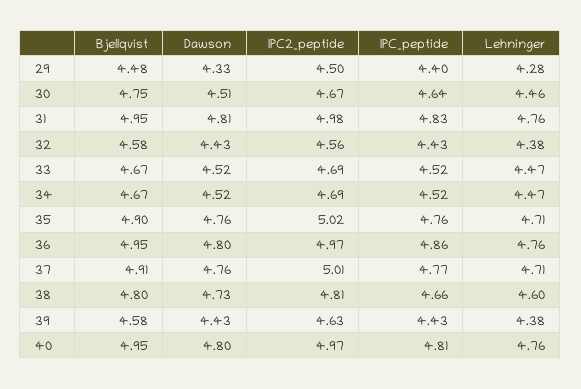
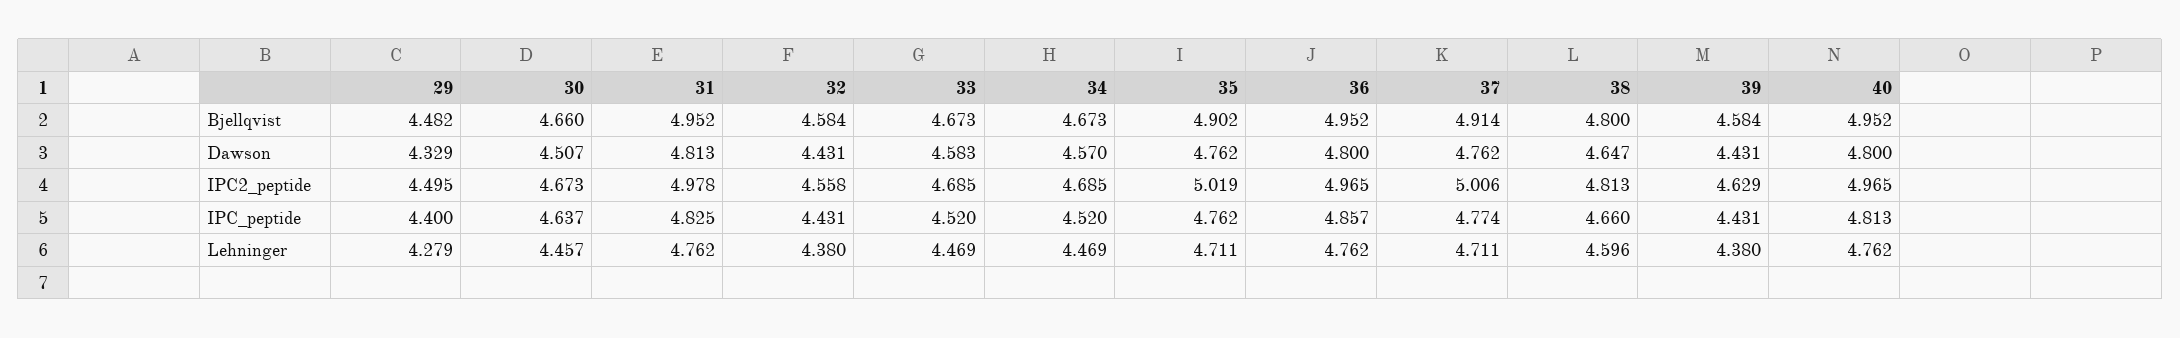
Bjellqvist, 30: 4.75 -> 4.66
Dawson, 33: 4.52 -> 4.583
Dawson, 34: 4.52 -> 4.57
Dawson, 38: 4.73 -> 4.647

